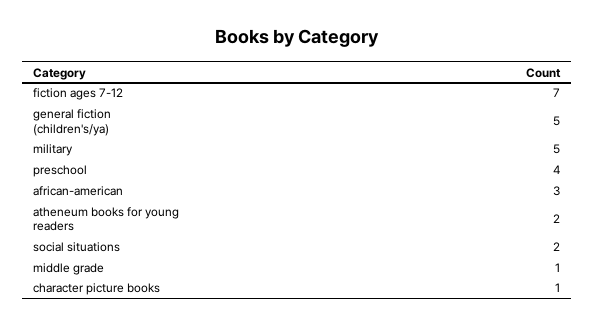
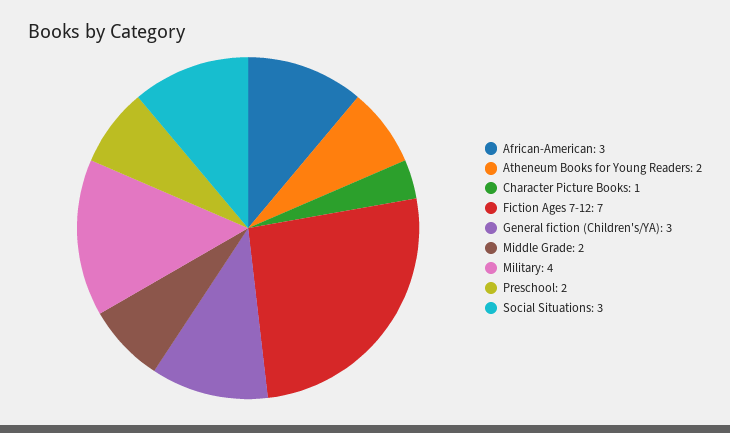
general fiction (children's/ya): 5 -> 3
military: 5 -> 4
preschool: 4 -> 2
social situations: 2 -> 3
middle grade: 1 -> 2

